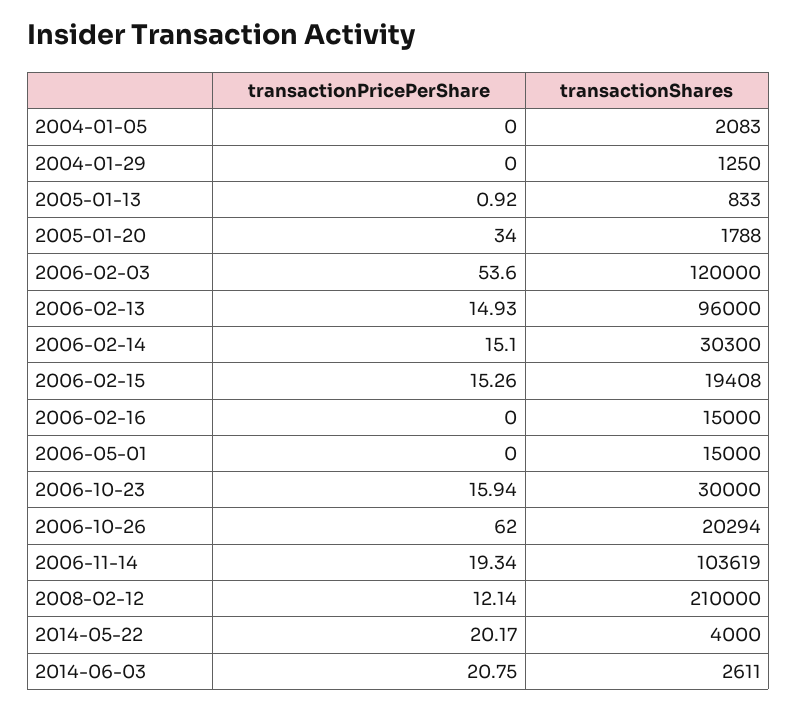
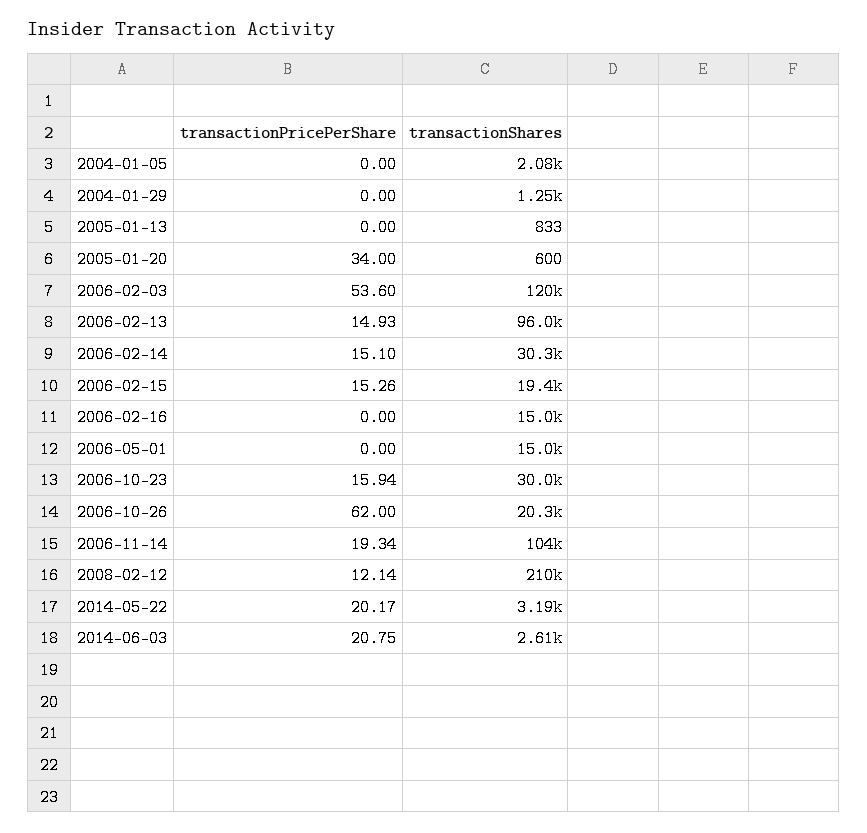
transactionPricePerShare, 2005-01-13: 0.92 -> 0
transactionShares, 2005-01-20: 1788 -> 600
transactionShares, 2014-05-22: 4000 -> 3190

